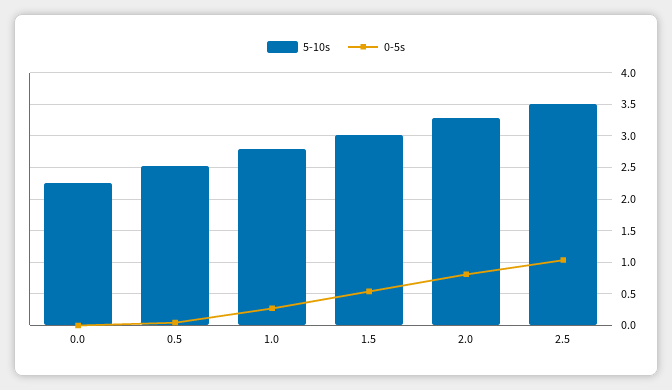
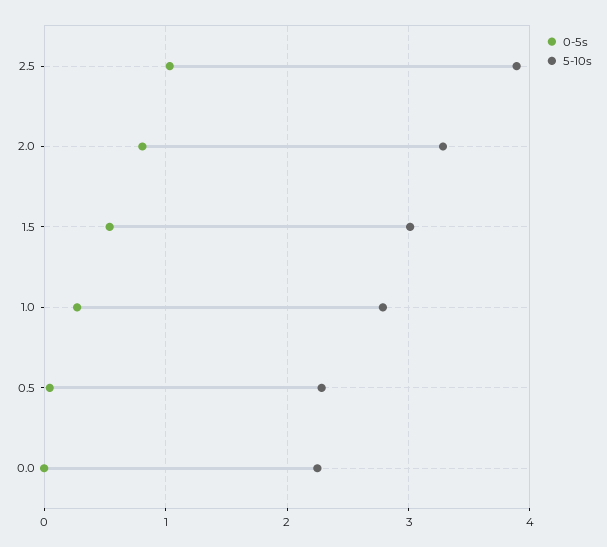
5-10s, 0.5: 2.5 -> 2.3
5-10s, 2.5: 3.5 -> 3.9

